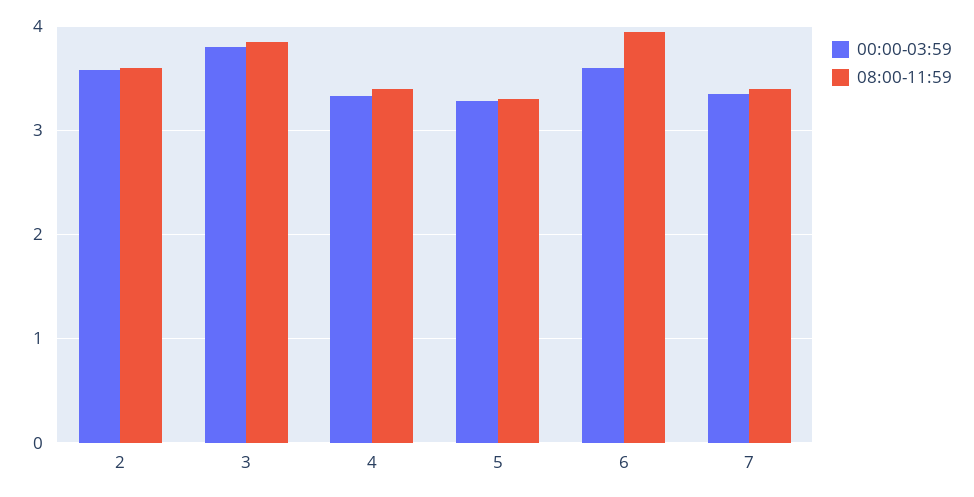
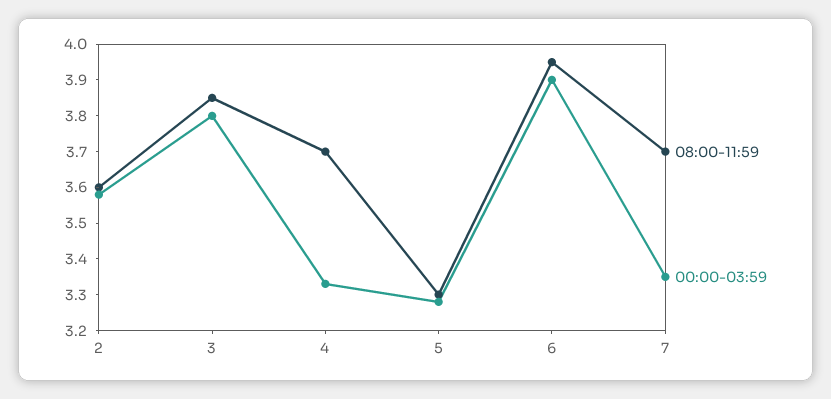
08:00-11:59, 4: 3.4 -> 3.7
00:00-03:59, 6: 3.6 -> 3.9
08:00-11:59, 7: 3.4 -> 3.7

